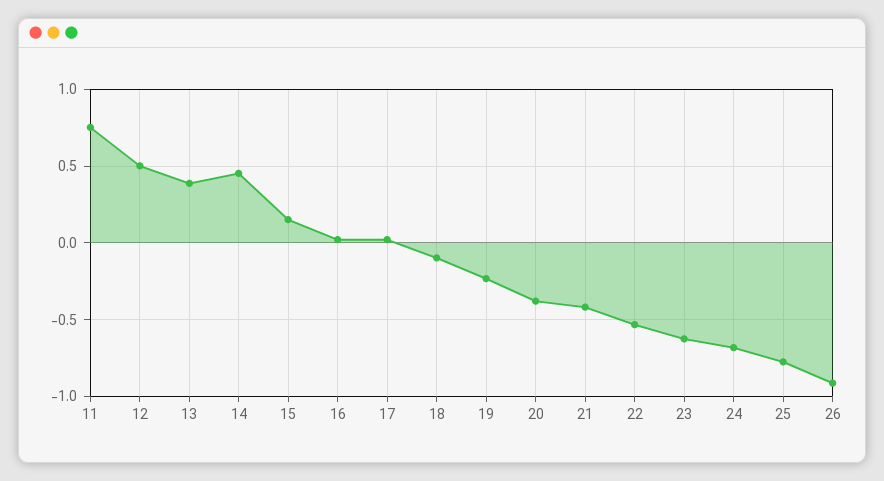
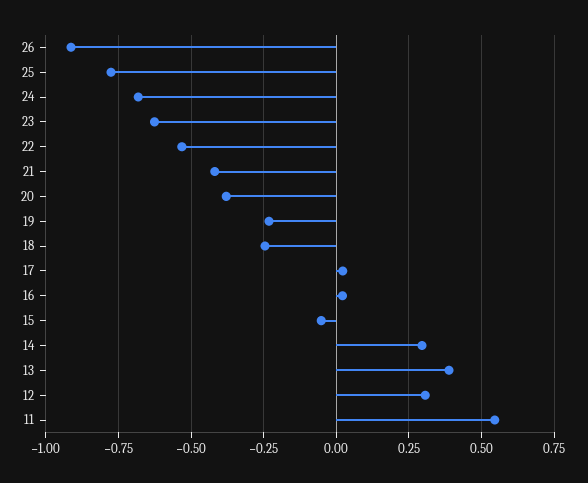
11: 0.75 -> 0.55
12: 0.5 -> 0.3
14: 0.45 -> 0.3
15: 0.15 -> -0.05
18: -0.1 -> -0.25

